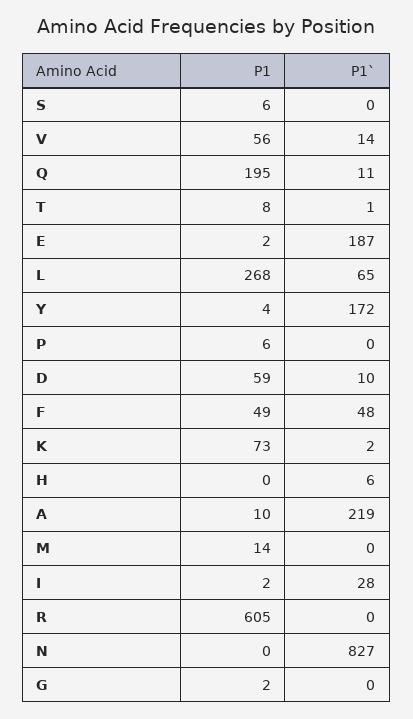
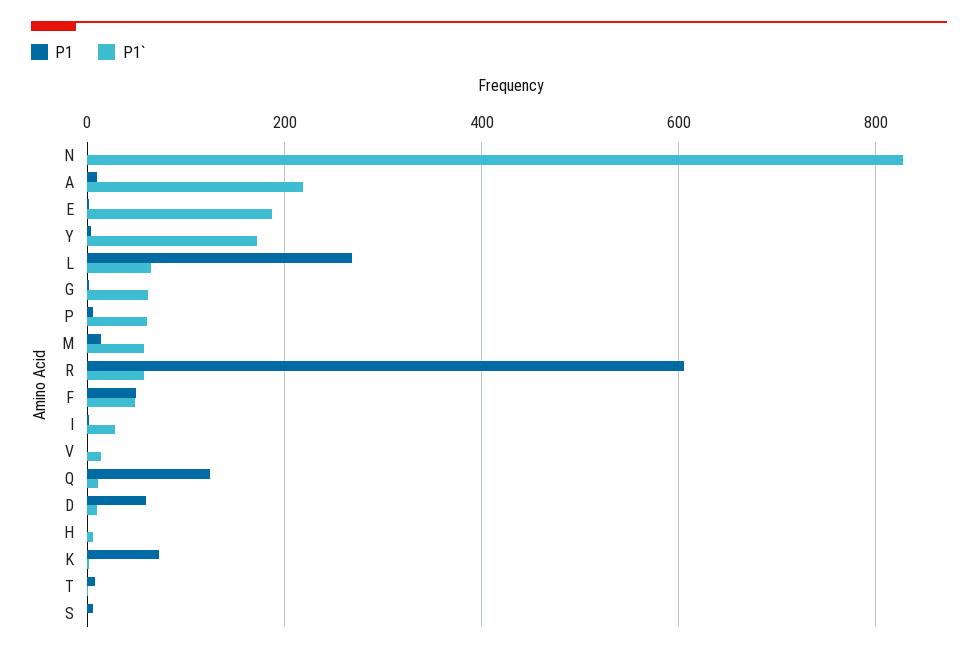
P1, V: 56 -> 0
P1, Q: 195 -> 120
P1`, P: 0 -> 60
P1`, M: 0 -> 60
P1`, R: 0 -> 60
P1`, G: 0 -> 60

